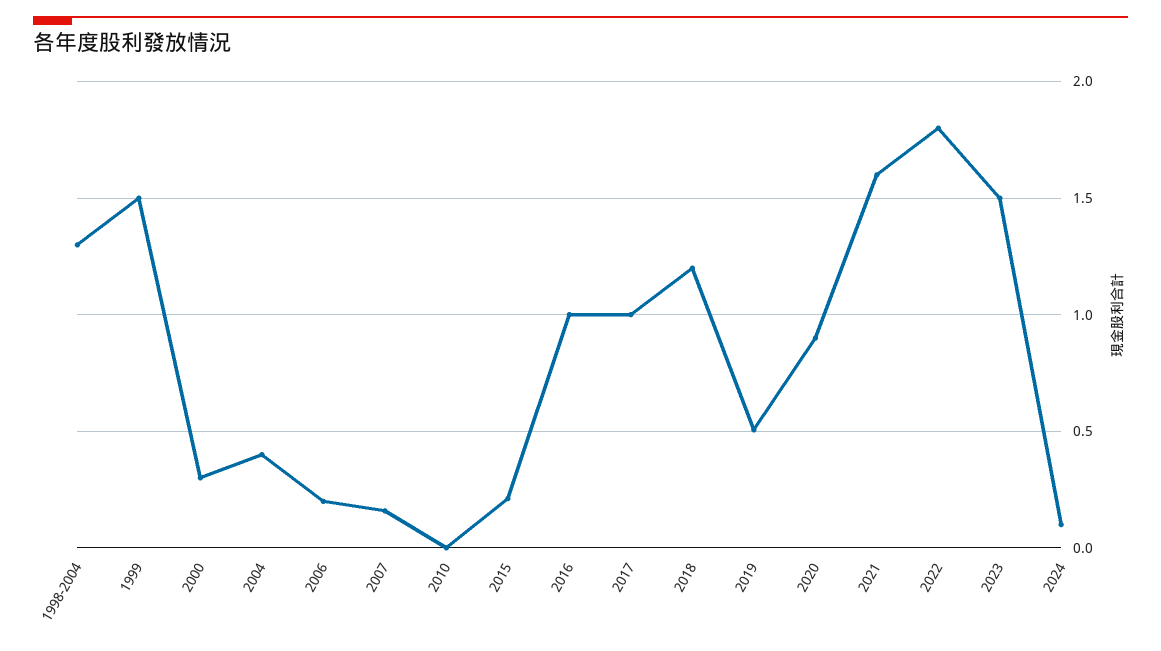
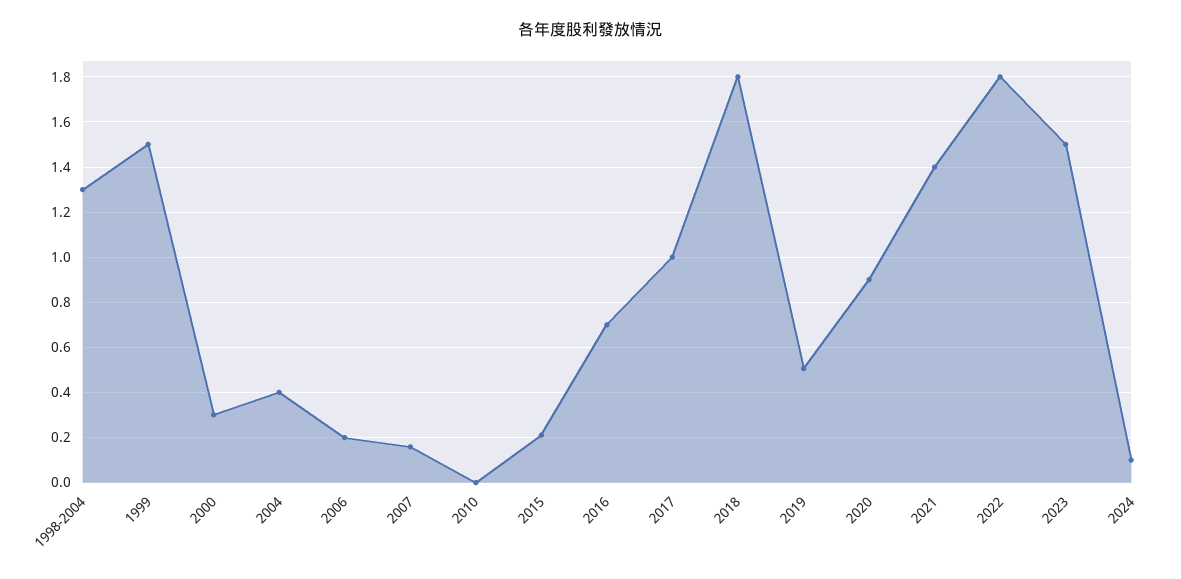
2016: 1 -> 0.7
2018: 1.2 -> 1.8
2021: 1.6 -> 1.4

